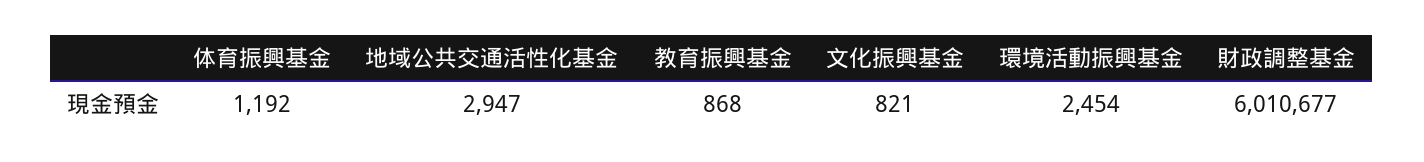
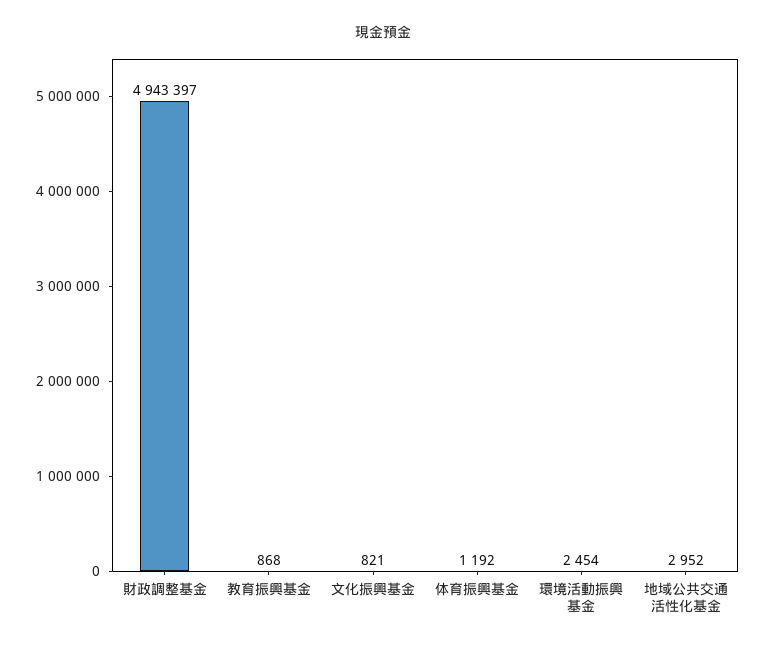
地域公共交通活性化基金: 2947 -> 2952
財政調整基金: 6010677 -> 4943397

